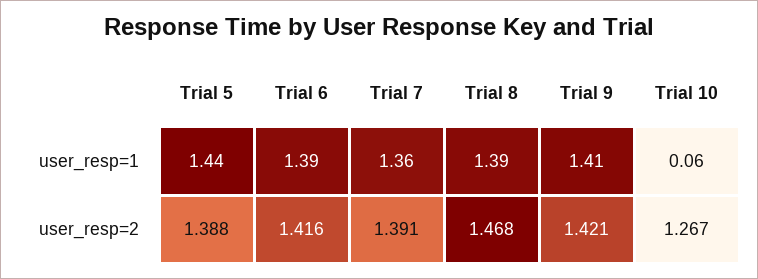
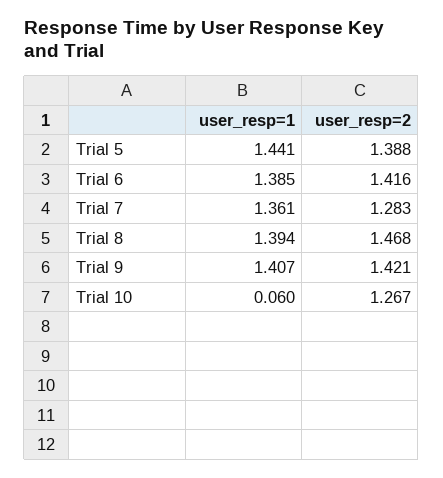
Trial 7, user_resp=2: 1.391 -> 1.283

